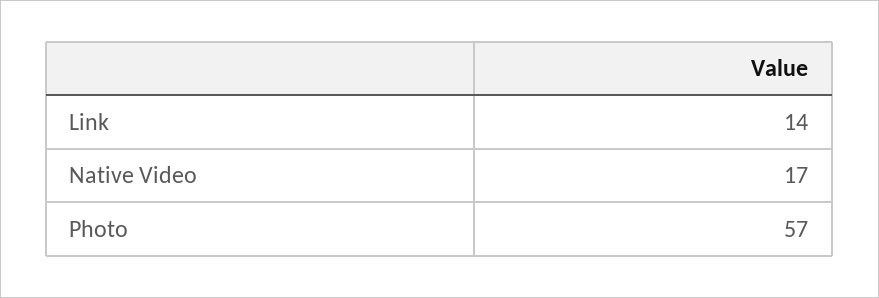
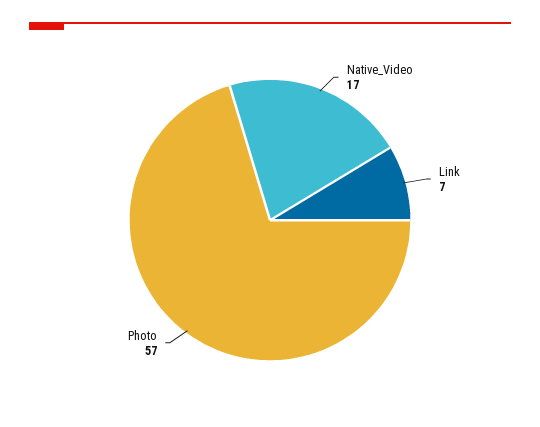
Link: 14 -> 7

